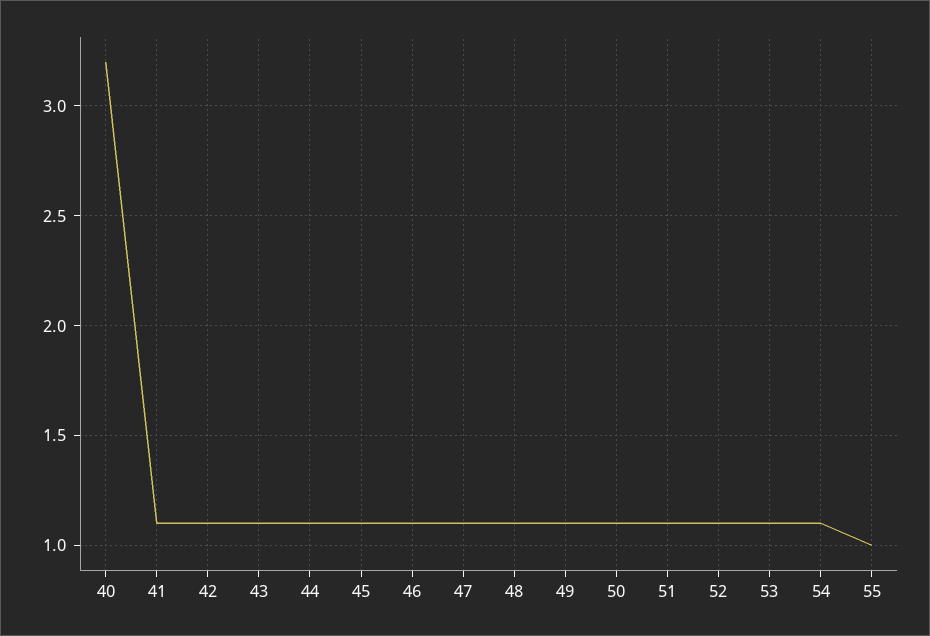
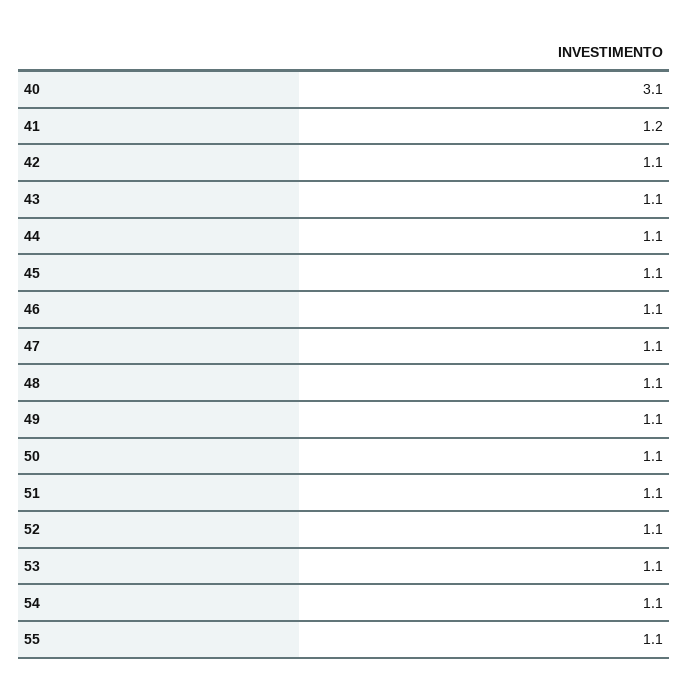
40: 3.2 -> 3.1
41: 1.1 -> 1.2
55: 1 -> 1.1

